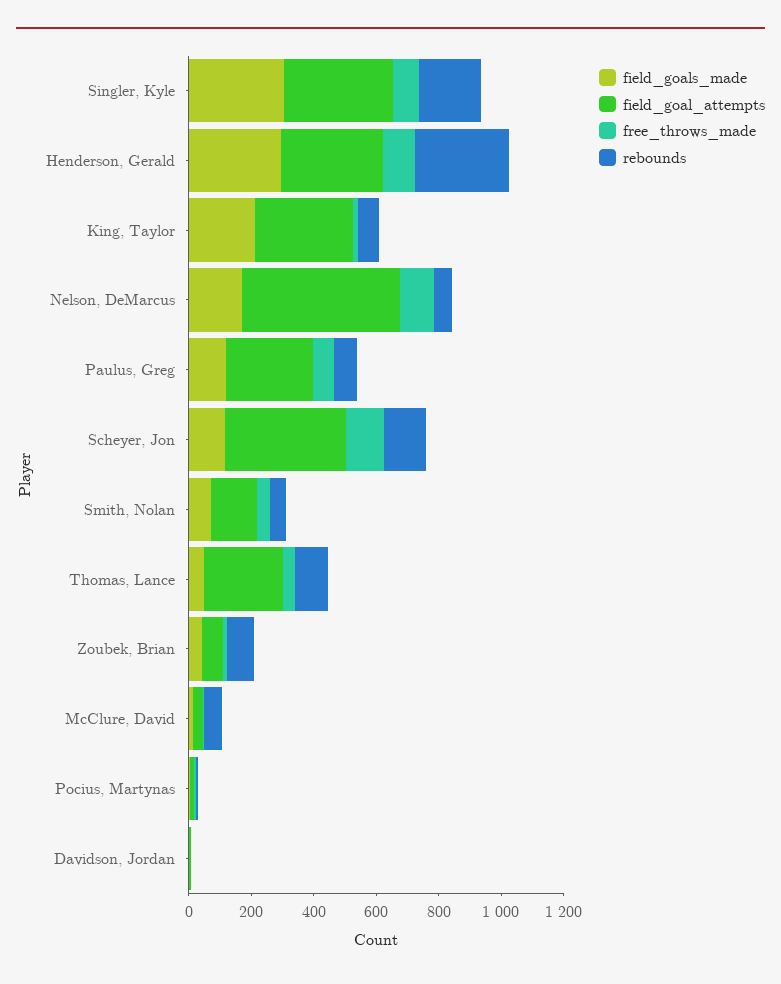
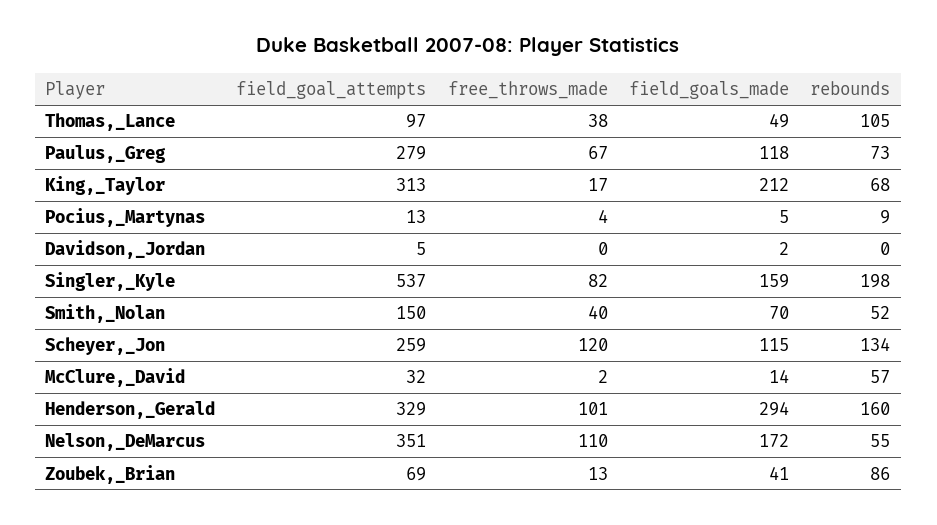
field_goals_made, Singler, Kyle: 300 -> 159
field_goal_attempts, Singler, Kyle: 350 -> 537
rebounds, Henderson, Gerald: 300 -> 160
field_goal_attempts, Nelson, DeMarcus: 500 -> 351
field_goal_attempts, Scheyer, Jon: 400 -> 259
field_goal_attempts, Thomas, Lance: 250 -> 97

